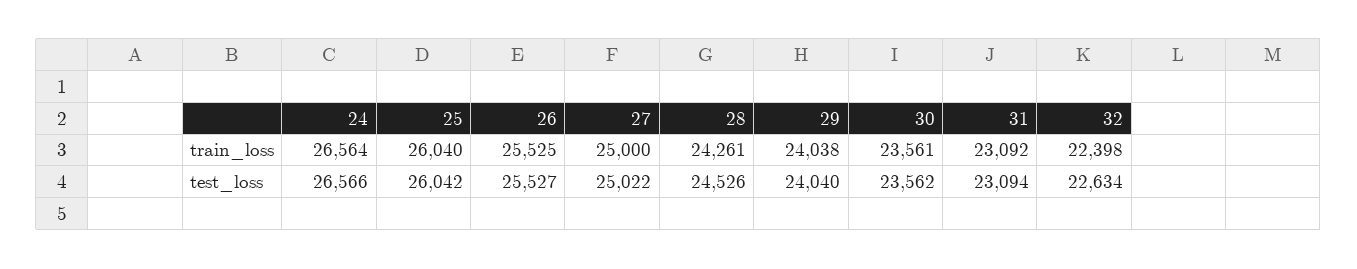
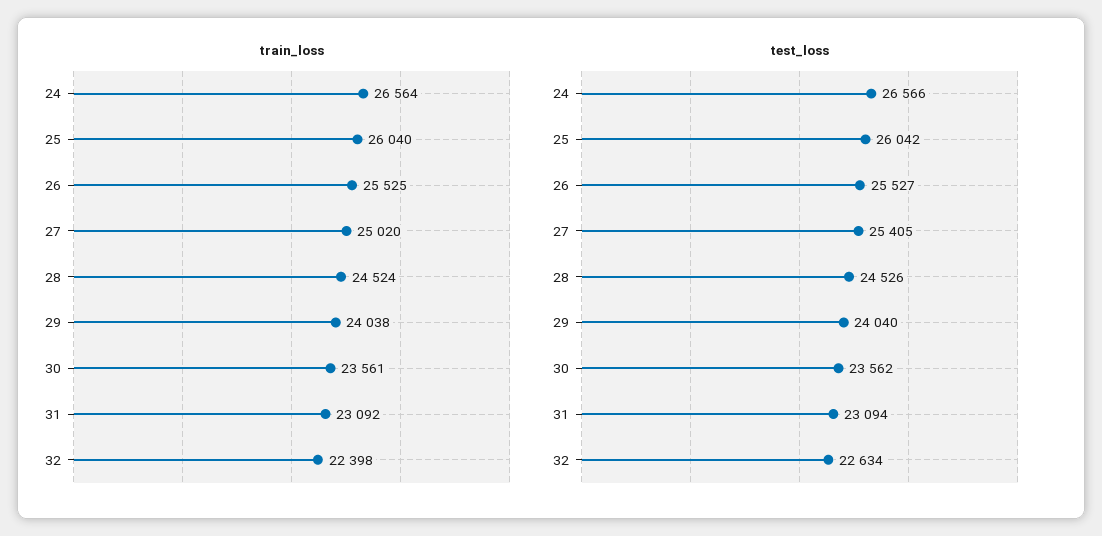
train_loss, 27: 25000 -> 25020
train_loss, 28: 24261 -> 24524
test_loss, 27: 25022 -> 25405

